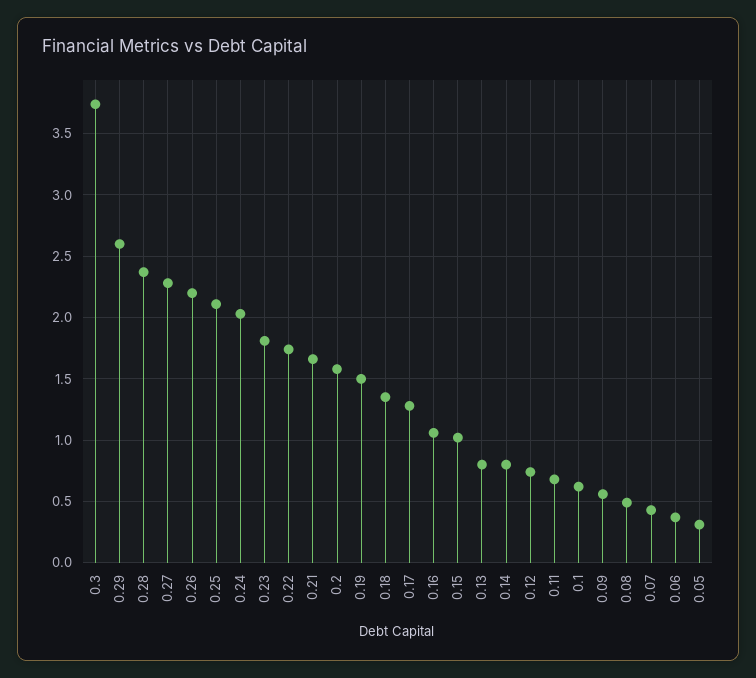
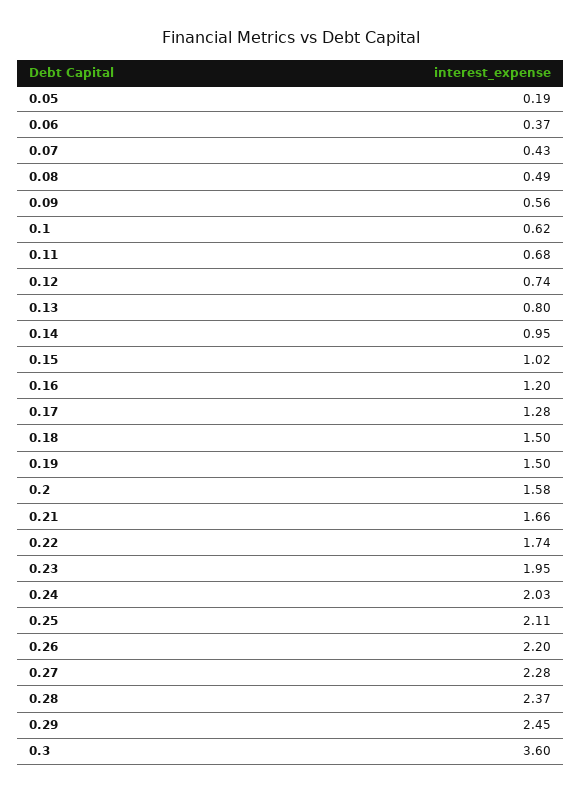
0.3: 3.75 -> 3.6
0.29: 2.6 -> 2.45
0.23: 1.8 -> 1.95
0.18: 1.35 -> 1.5
0.16: 1.05 -> 1.2
0.14: 0.8 -> 0.95
0.05: 0.3 -> 0.19

